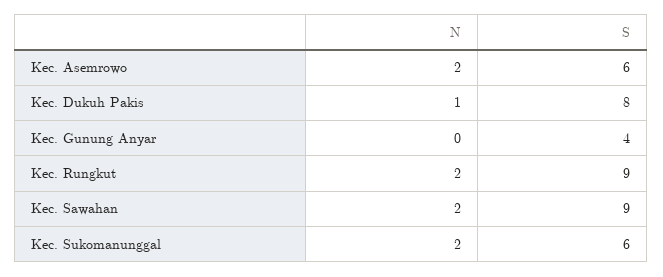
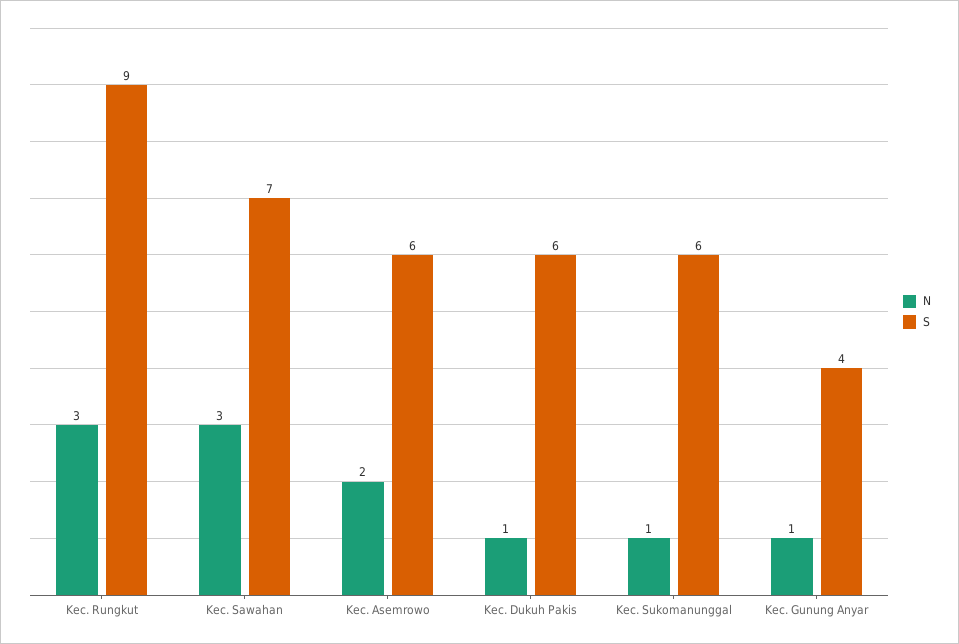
S, Kec. Dukuh Pakis: 8 -> 6
N, Kec. Gunung Anyar: 0 -> 1
N, Kec. Rungkut: 2 -> 3
N, Kec. Sawahan: 2 -> 3
S, Kec. Sawahan: 9 -> 7
N, Kec. Sukomanunggal: 2 -> 1

